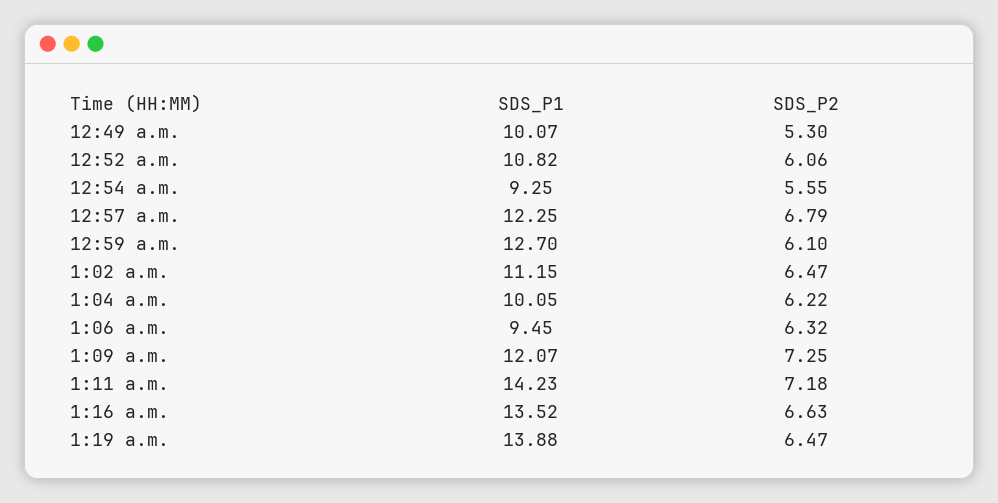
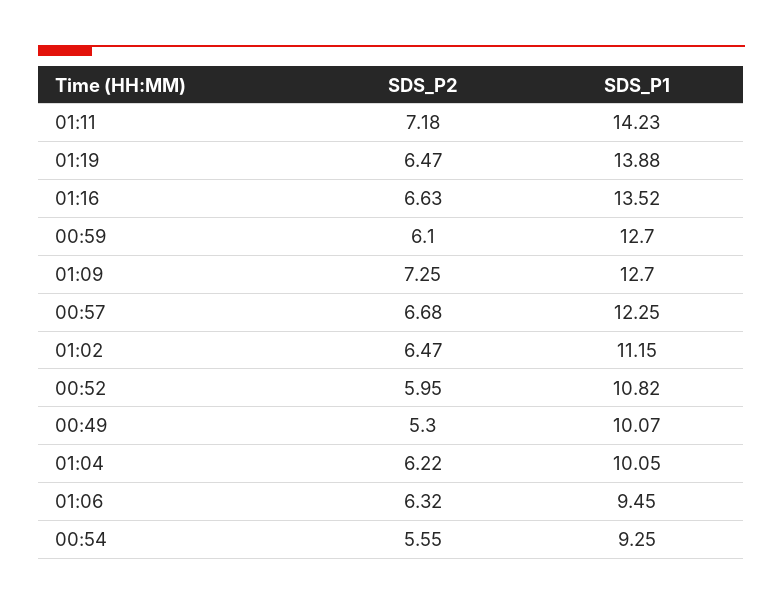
SDS_P2, 12:52 a.m.: 6.06 -> 5.95
SDS_P2, 12:57 a.m.: 6.79 -> 6.68
SDS_P1, 1:09 a.m.: 12.07 -> 12.7

